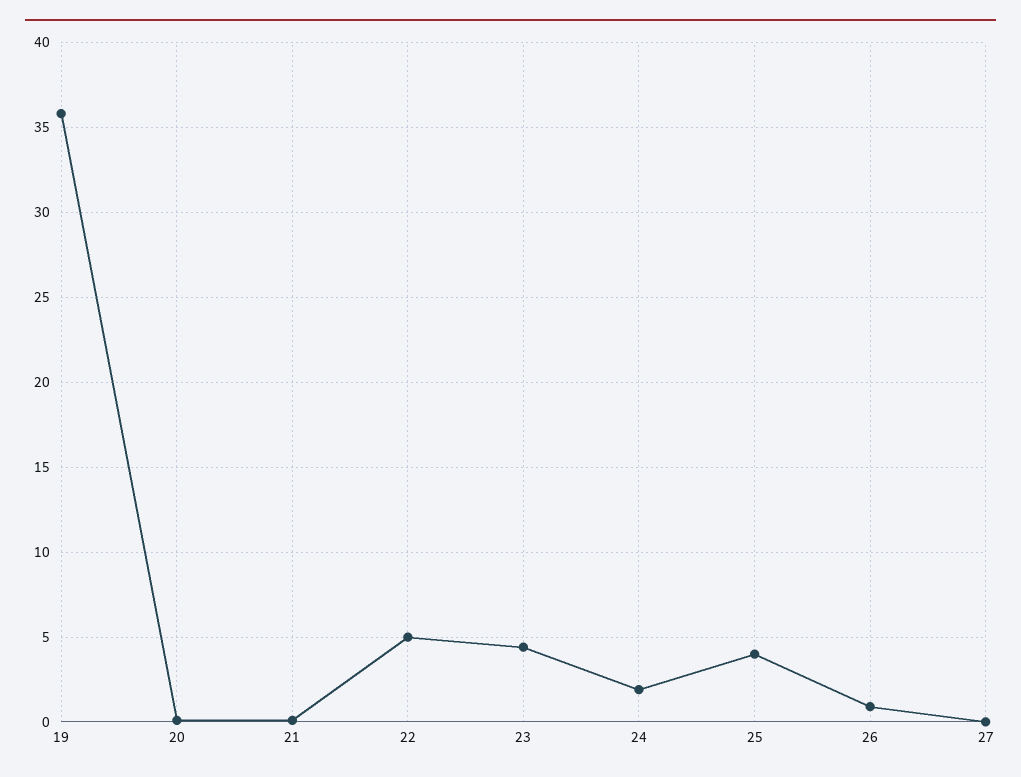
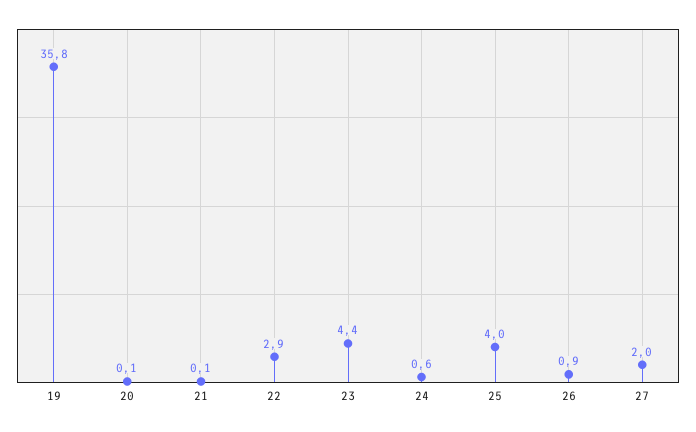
22: 5 -> 2.9
24: 2 -> 0.6
27: 0 -> 2

